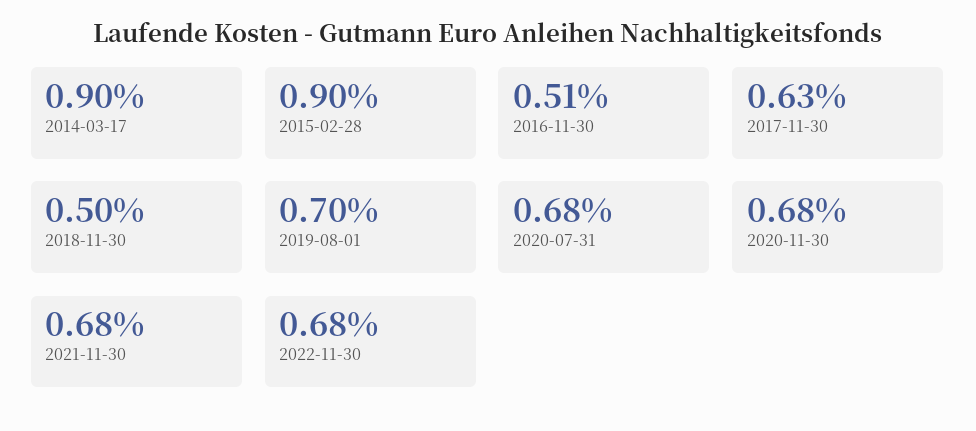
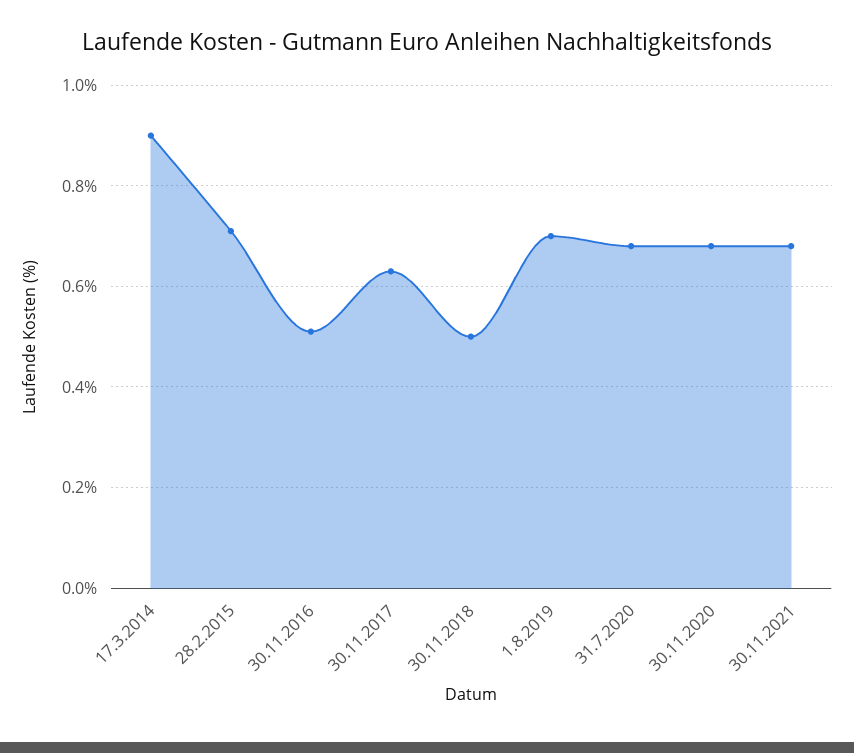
2015-02-28: 0.9 -> 0.7
2022-11-30: 0.68 -> none

